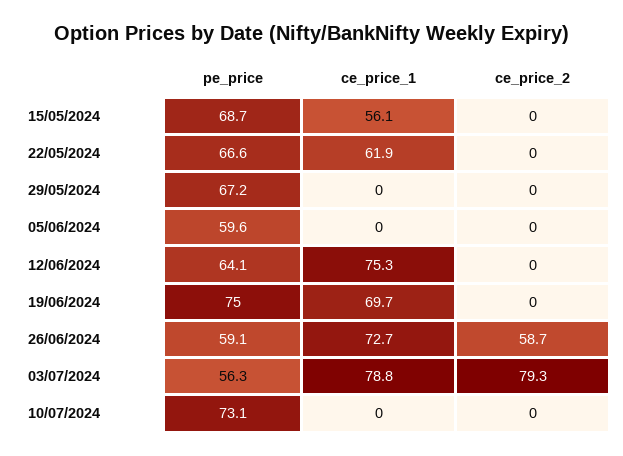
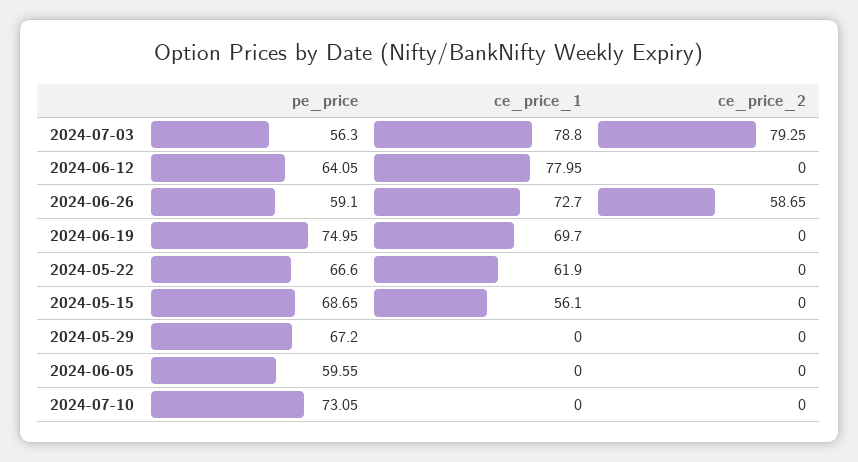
ce_price_1, 12/06/2024: 75.3 -> 77.95

